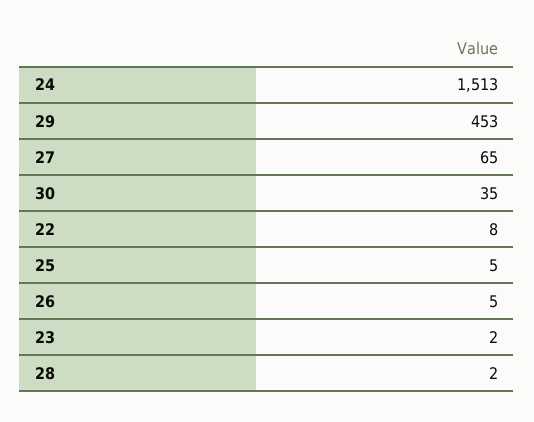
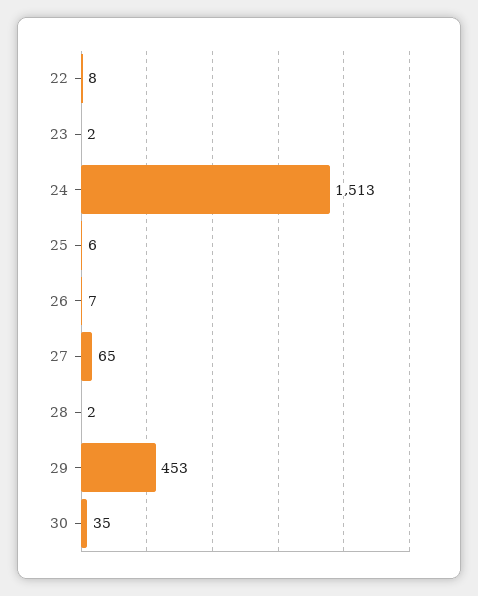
25: 5 -> 6
26: 5 -> 7

